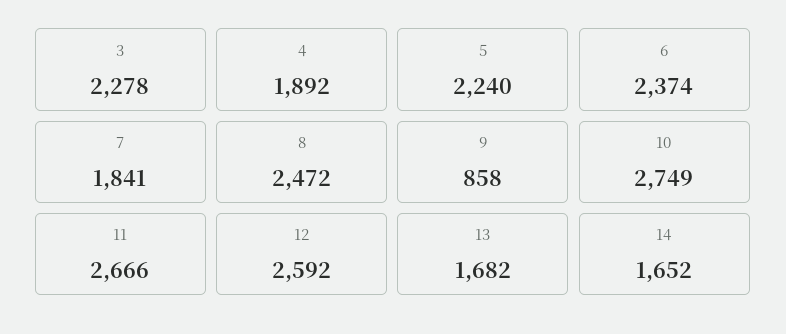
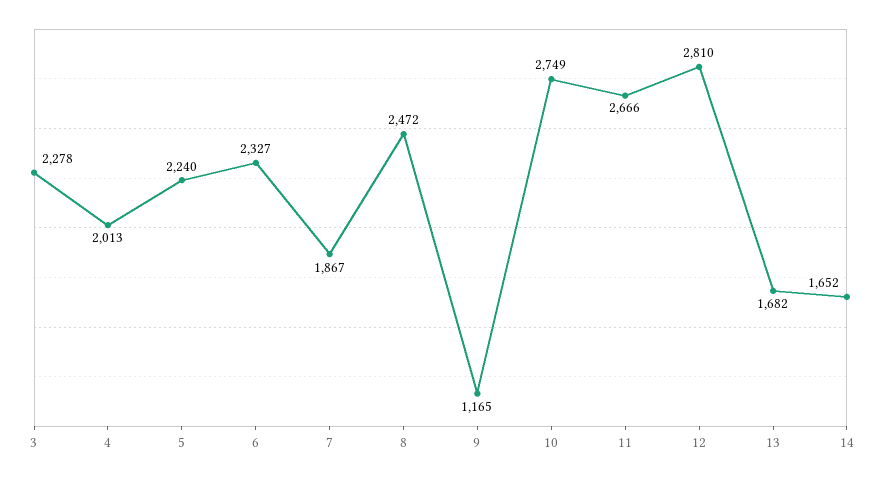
4: 1892 -> 2013
6: 2374 -> 2327
7: 1841 -> 1867
9: 858 -> 1165
12: 2592 -> 2810

